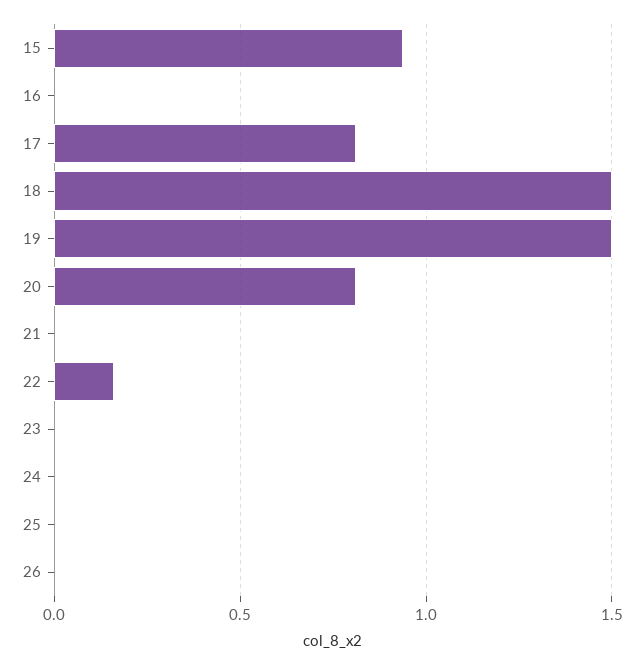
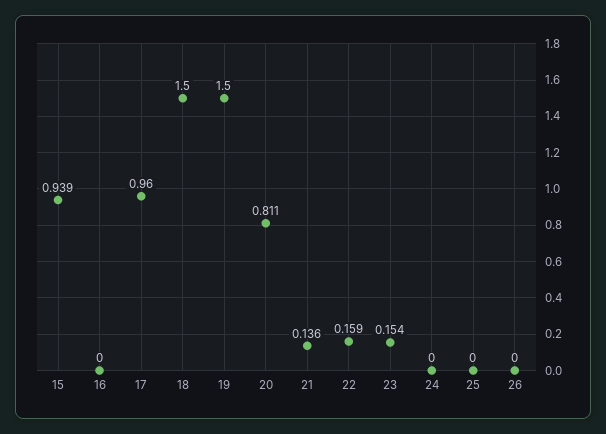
17: 0.8 -> 0.96
21: 0 -> 0.136
23: 0 -> 0.154

